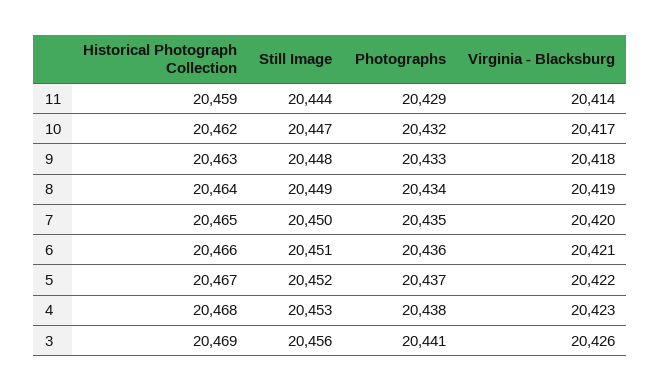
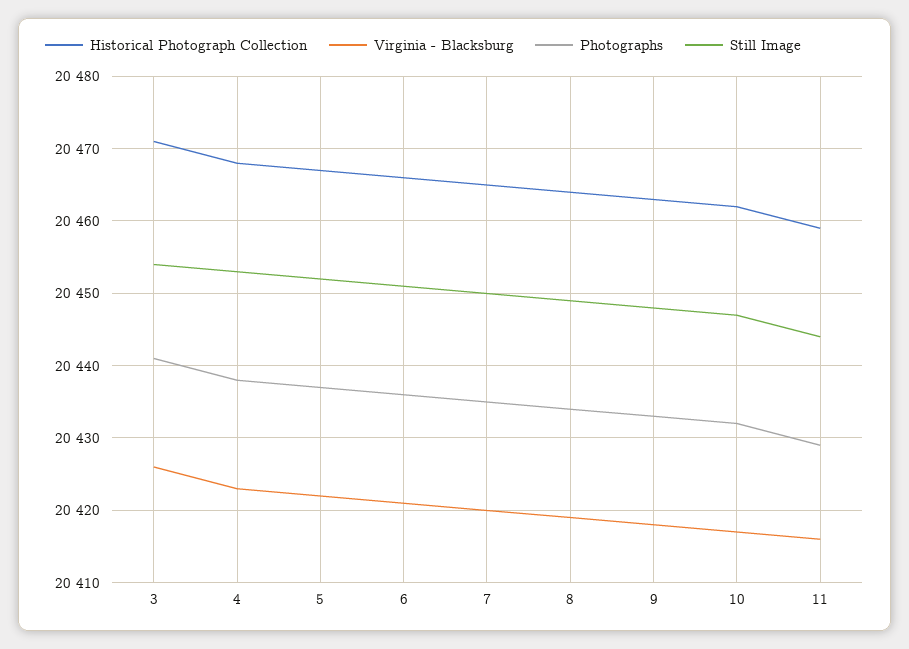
Virginia - Blacksburg, 11: 20414 -> 20416
Historical Photograph Collection, 3: 20469 -> 20471
Still Image, 3: 20456 -> 20454

